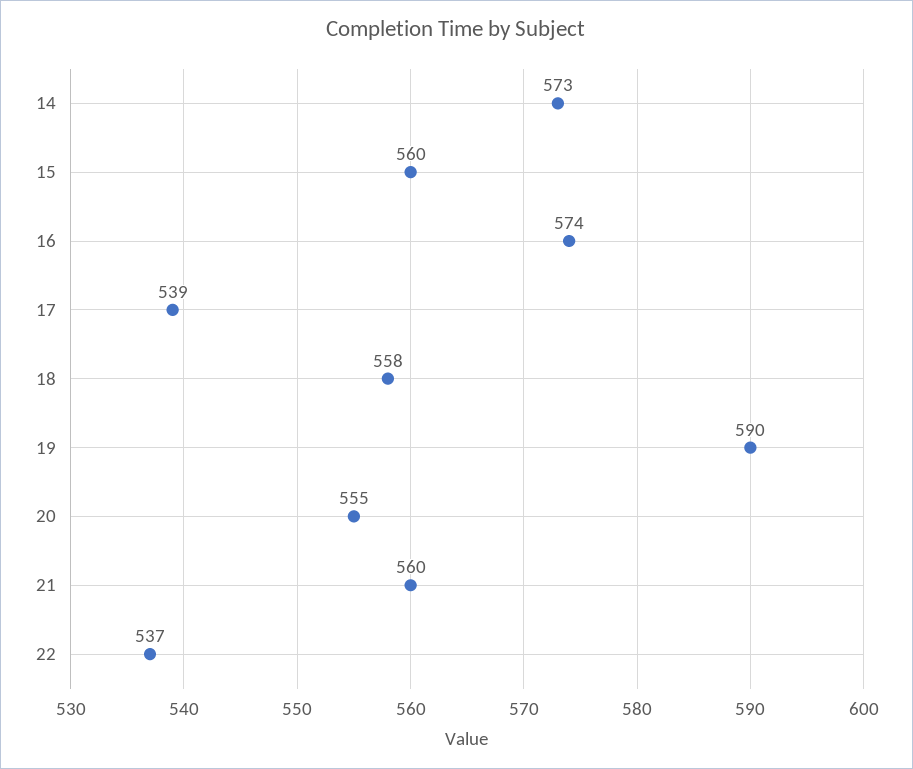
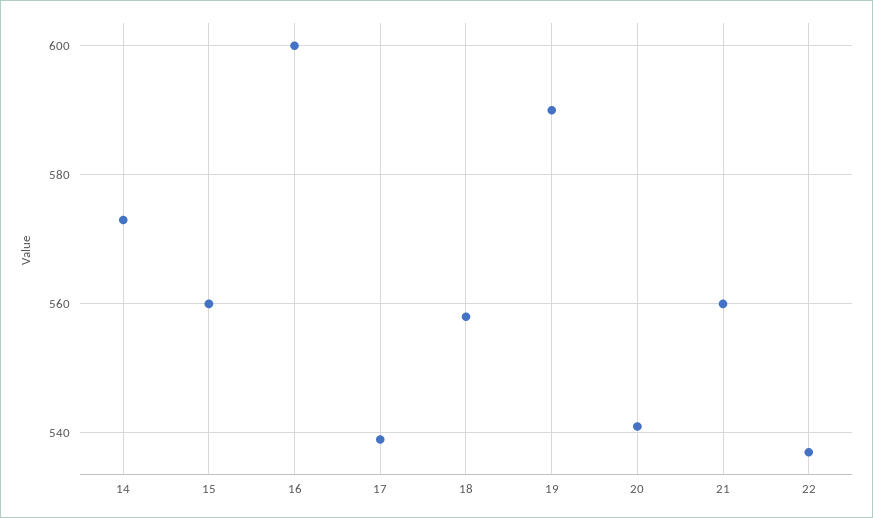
16: 574 -> 600
20: 555 -> 540

